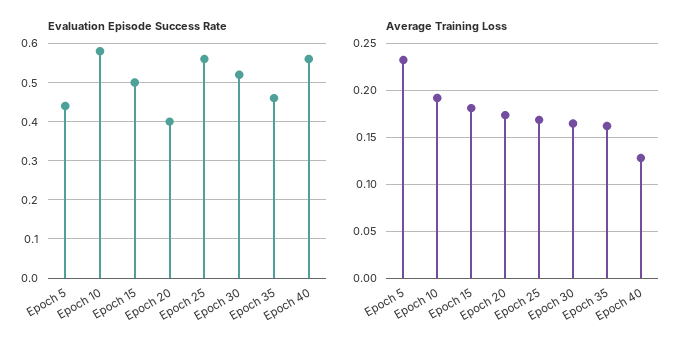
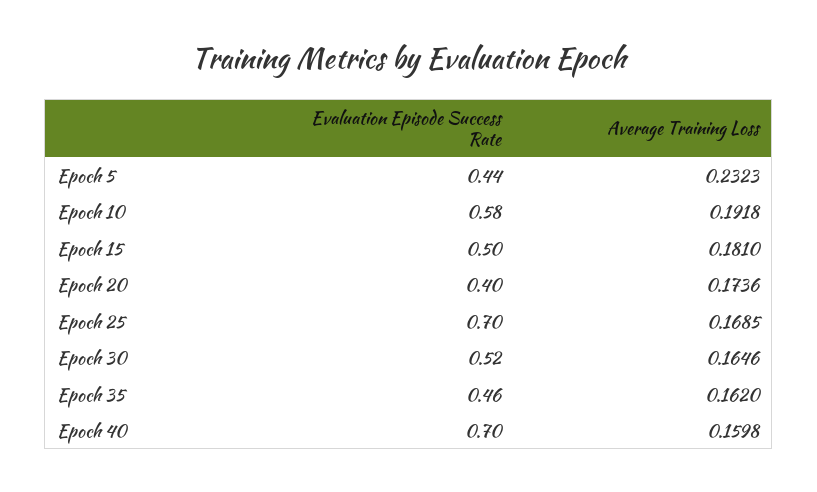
Evaluation Episode Success Rate, Epoch 25: 0.55 -> 0.7
Evaluation Episode Success Rate, Epoch 40: 0.55 -> 0.7
Average Training Loss, Epoch 40: 0.13 -> 0.1598

